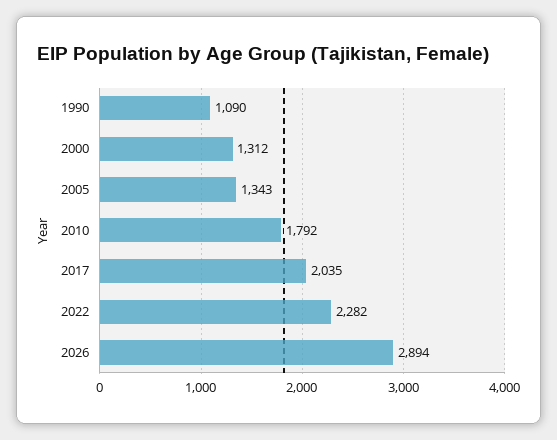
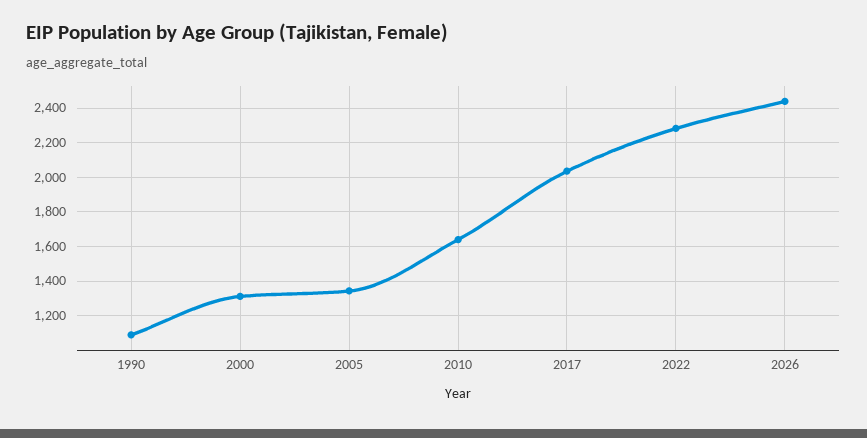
2010: 1792 -> 1650
2026: 2894 -> 2450

